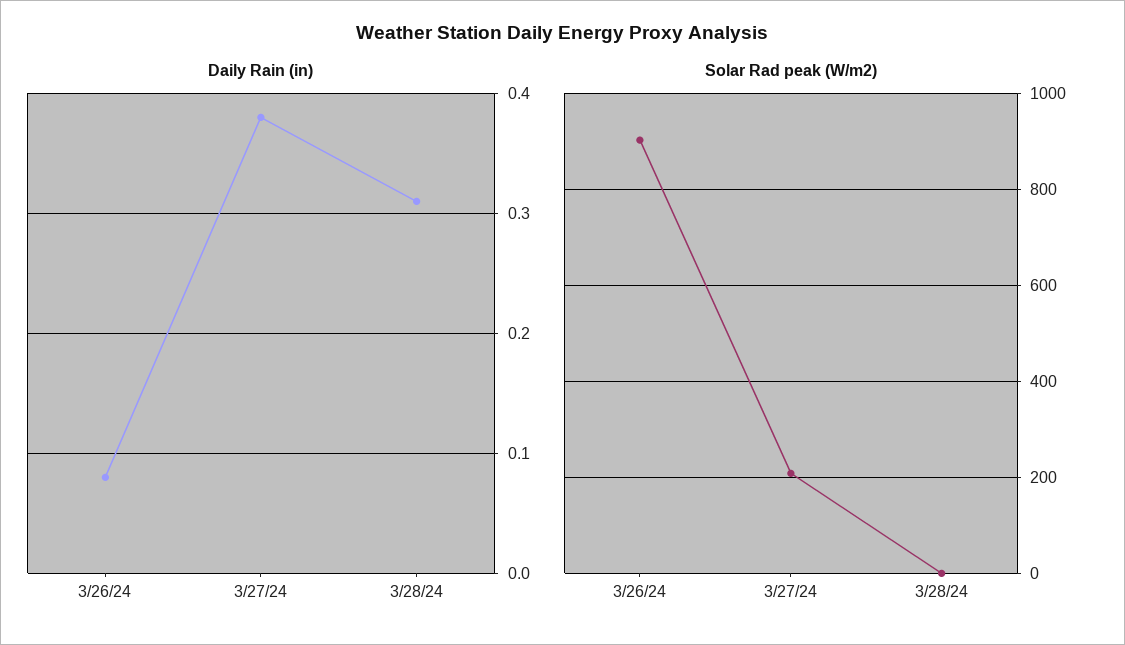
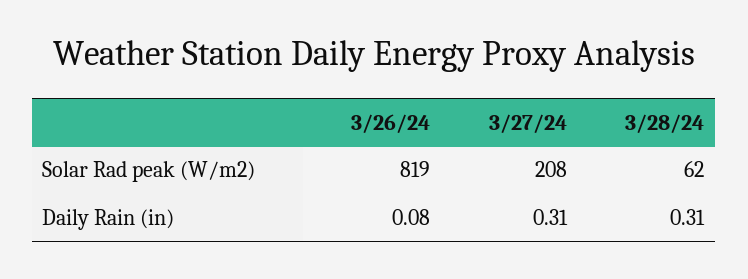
Daily Rain (in), 3/27/24: 0.38 -> 0.31
Solar Rad peak (W/m2), 3/26/24: 900 -> 819
Solar Rad peak (W/m2), 3/28/24: 0 -> 62

